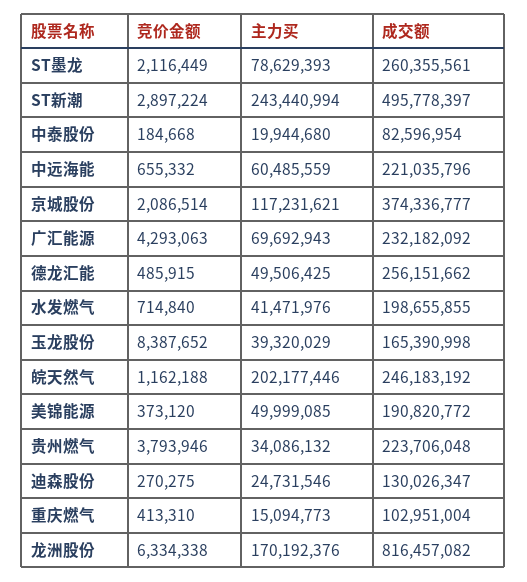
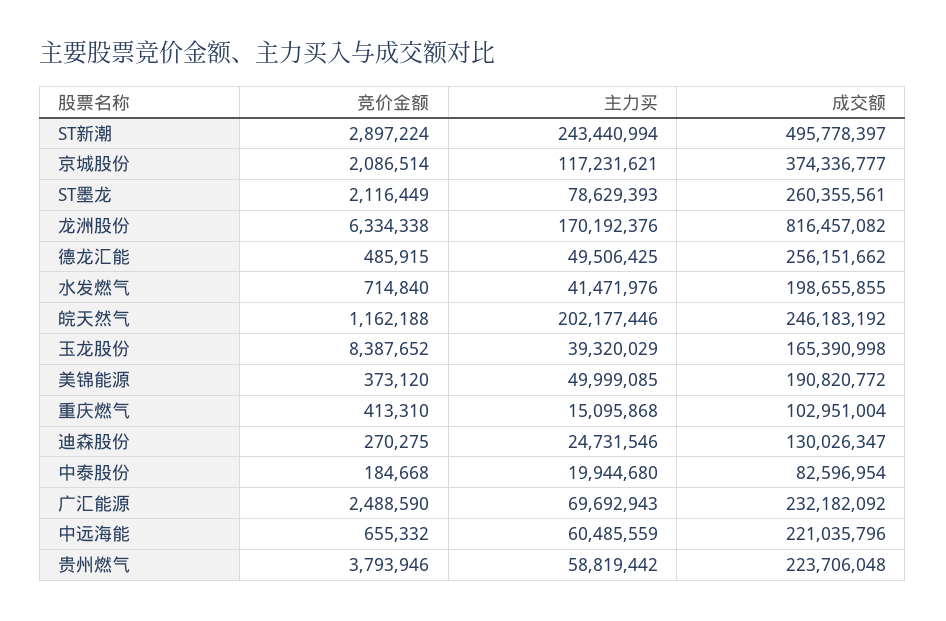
竞价金额, 广汇能源: 4293063 -> 2488590
主力买, 贵州燃气: 34086132 -> 58819442
主力买, 重庆燃气: 15094773 -> 15095868

